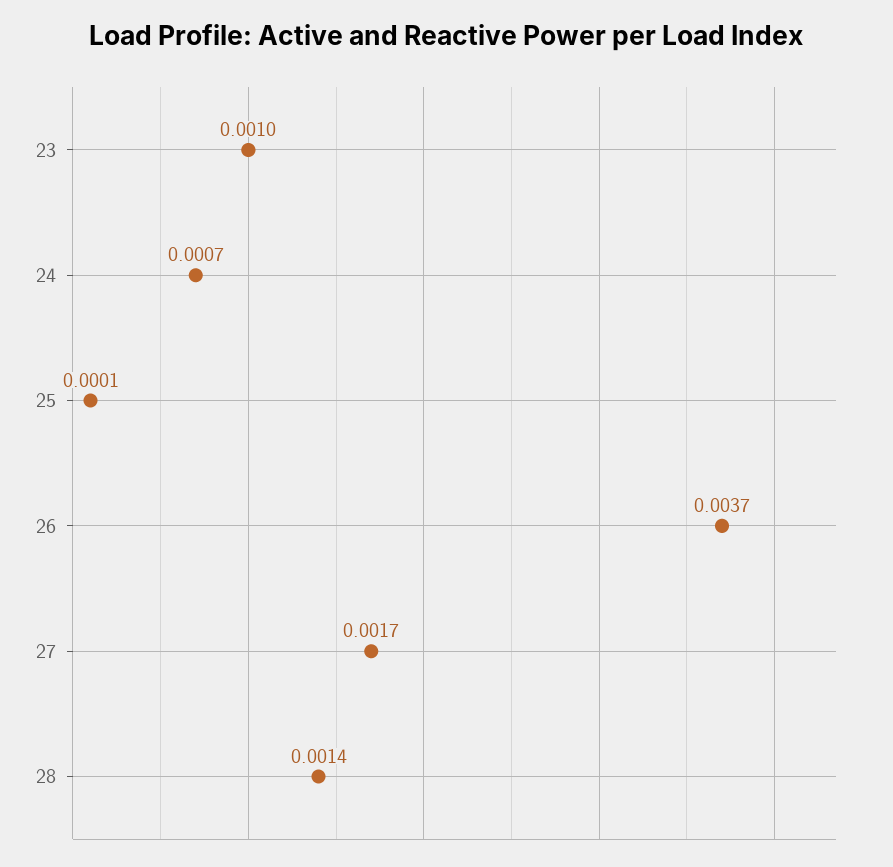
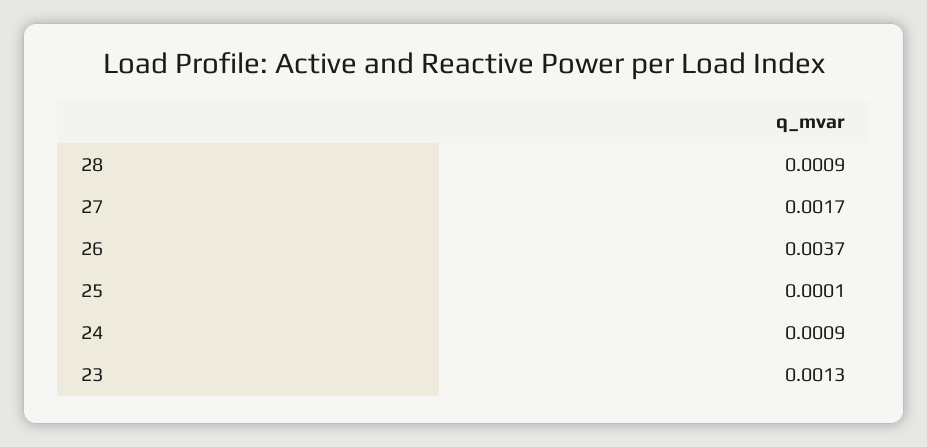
23: 0.001 -> 0.0013
24: 0.0007 -> 0.0009
28: 0.0014 -> 0.0009

